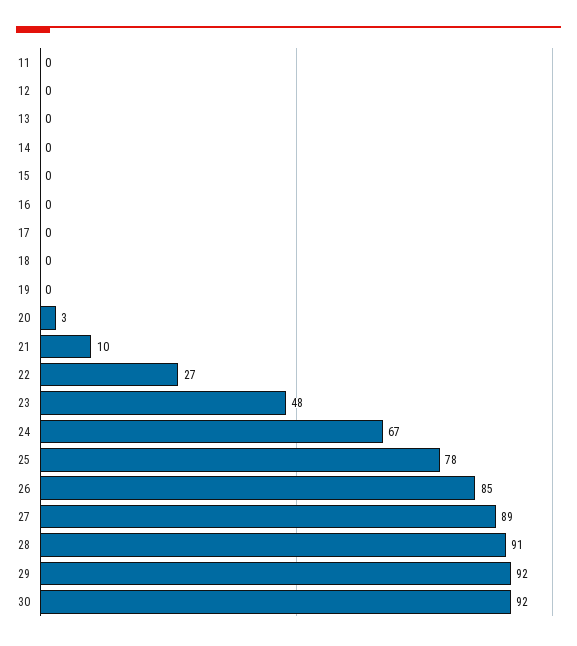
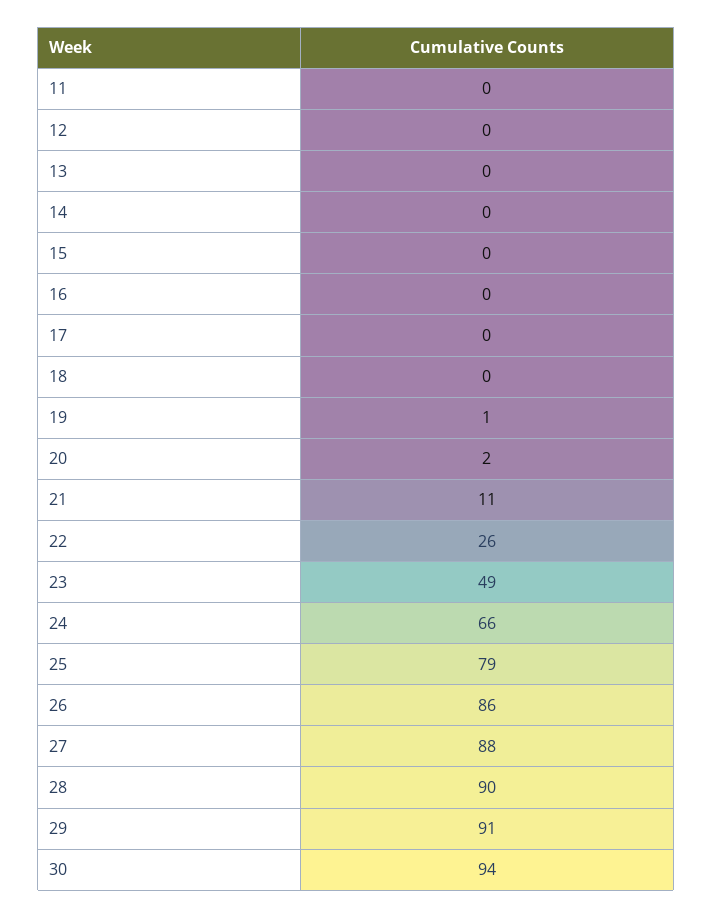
19: 0 -> 1
20: 3 -> 2
21: 10 -> 11
22: 27 -> 26
23: 48 -> 49
24: 67 -> 66
25: 78 -> 79
26: 85 -> 86
27: 89 -> 88
28: 91 -> 90
29: 92 -> 91
30: 92 -> 94

